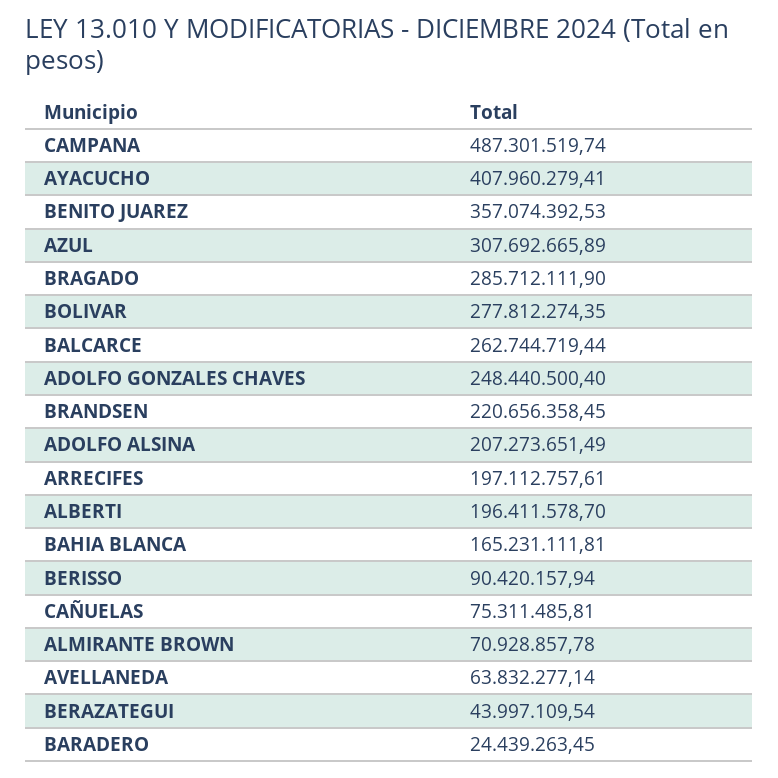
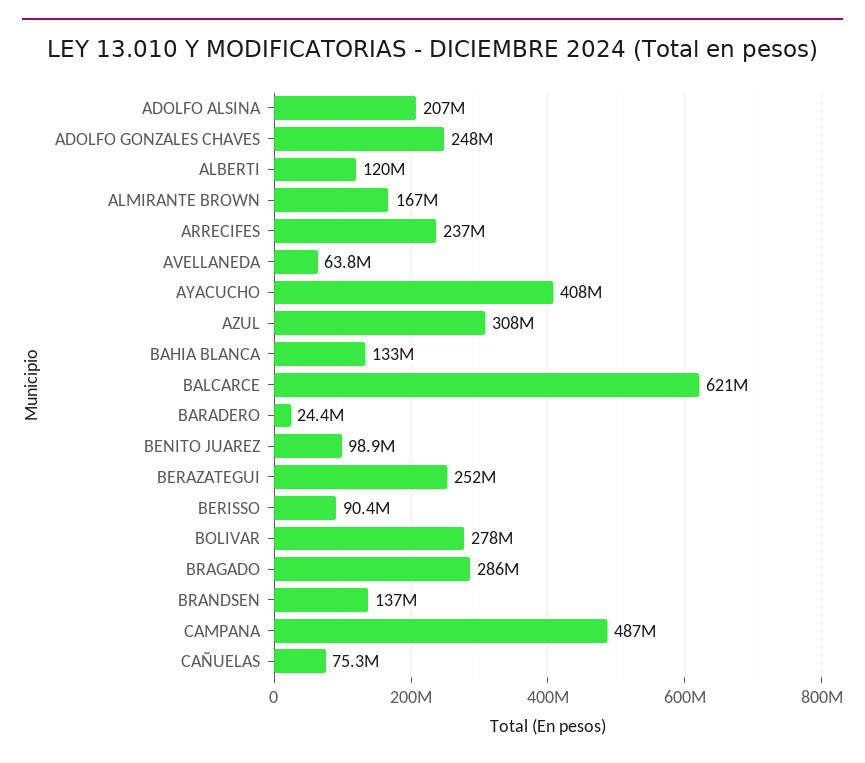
BENITO JUAREZ: 357074392.53 -> 98900000
BALCARCE: 262744719.44 -> 621000000
BRANDSEN: 220656358.45 -> 137000000
ARRECIFES: 197112757.61 -> 237000000
ALBERTI: 196411578.7 -> 120000000
BAHIA BLANCA: 165231111.81 -> 133000000
ALMIRANTE BROWN: 70928857.78 -> 167000000
BERAZATEGUI: 43997109.54 -> 252000000

